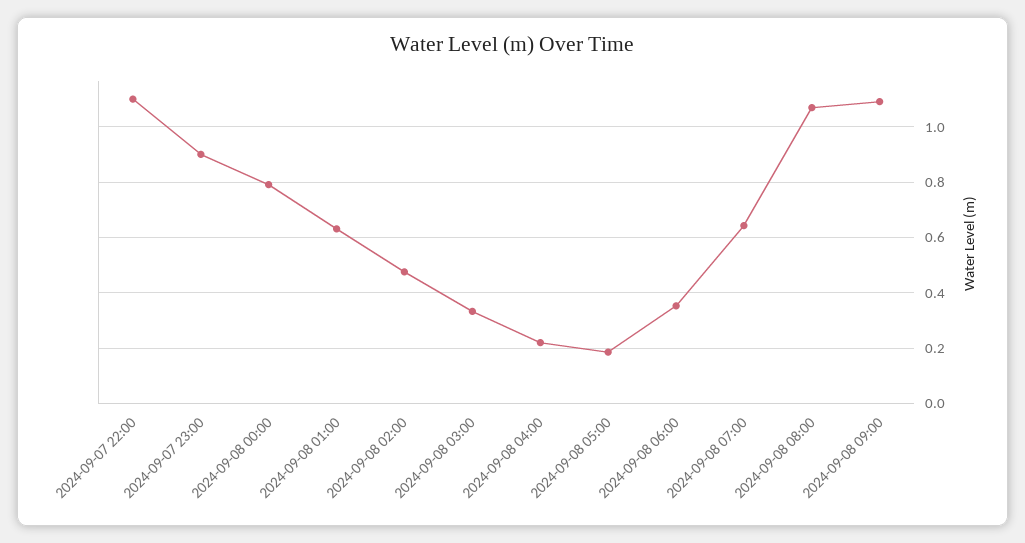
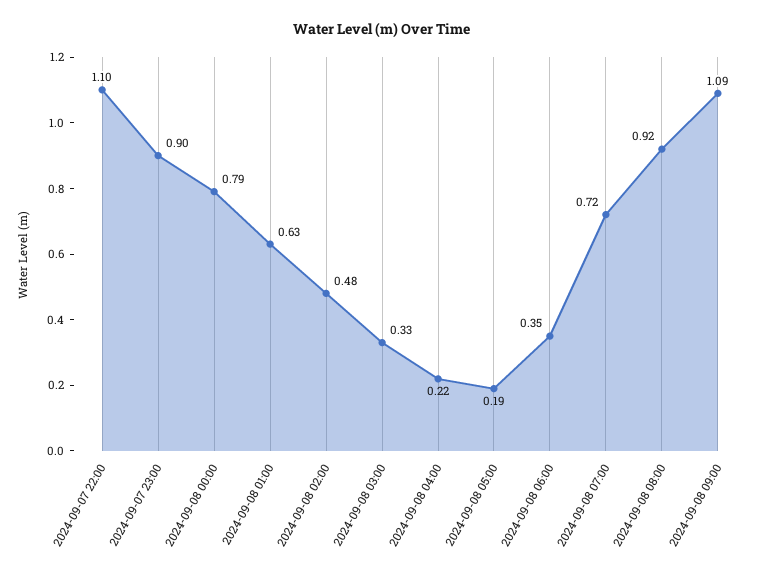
2024-09-08 07:00: 0.65 -> 0.72
2024-09-08 08:00: 1.075 -> 0.92

